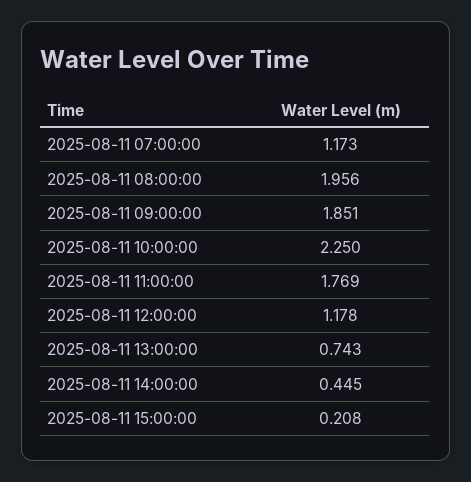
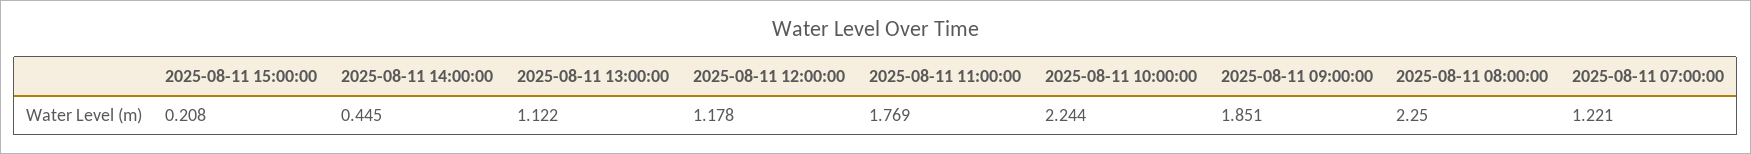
2025-08-11 07:00:00: 1.173 -> 1.221
2025-08-11 08:00:00: 1.956 -> 2.25
2025-08-11 10:00:00: 2.25 -> 2.244
2025-08-11 13:00:00: 0.743 -> 1.122

